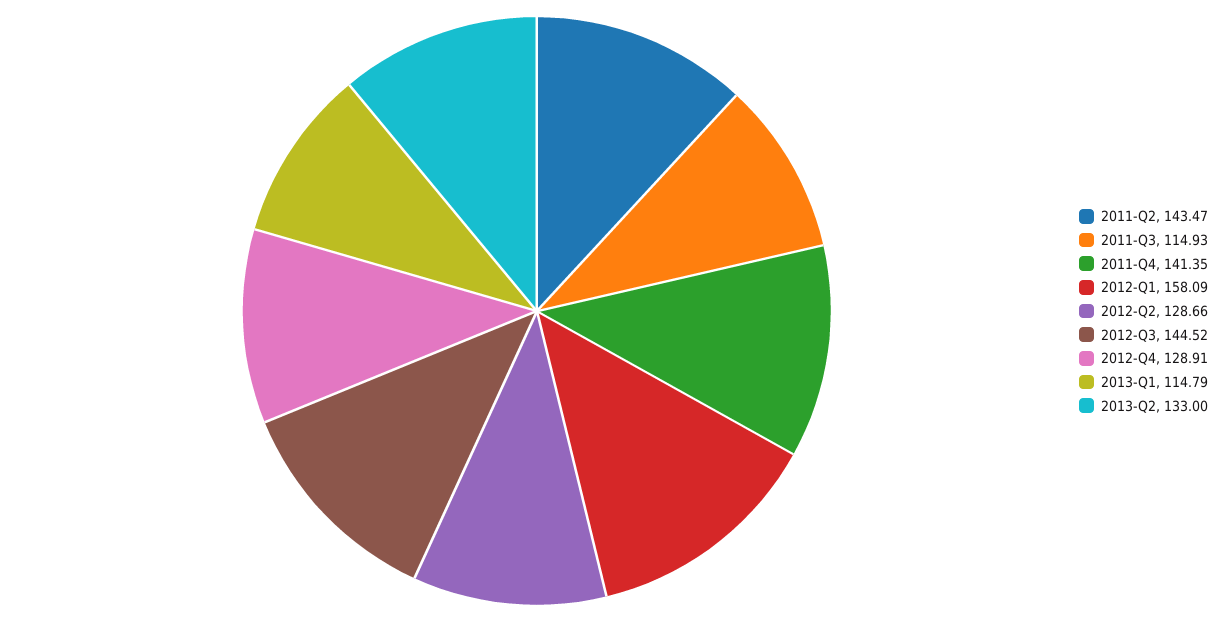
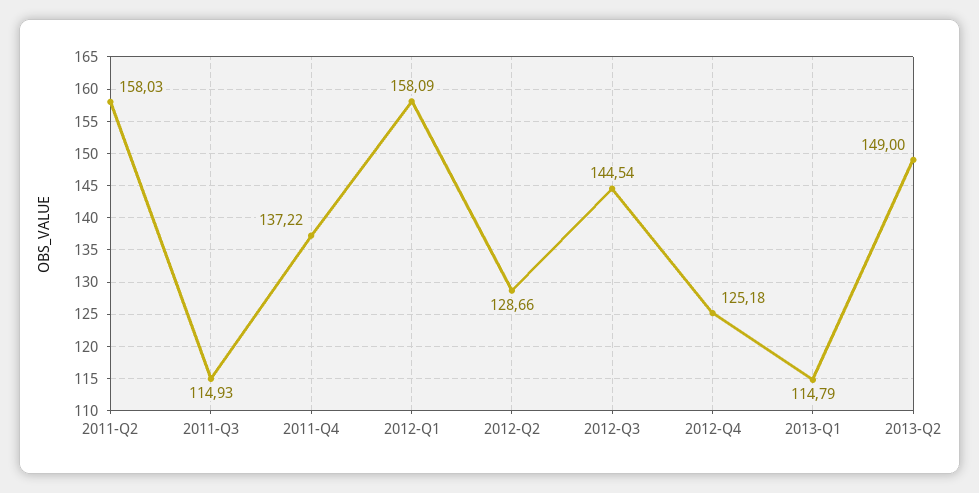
2011-Q2: 143.47 -> 158.03
2011-Q4: 141.35 -> 137.22
2012-Q3: 144.52 -> 144.54
2012-Q4: 128.91 -> 125.18
2013-Q2: 133 -> 149

